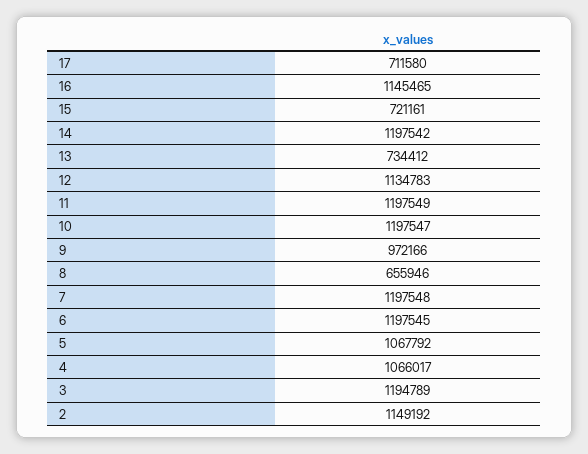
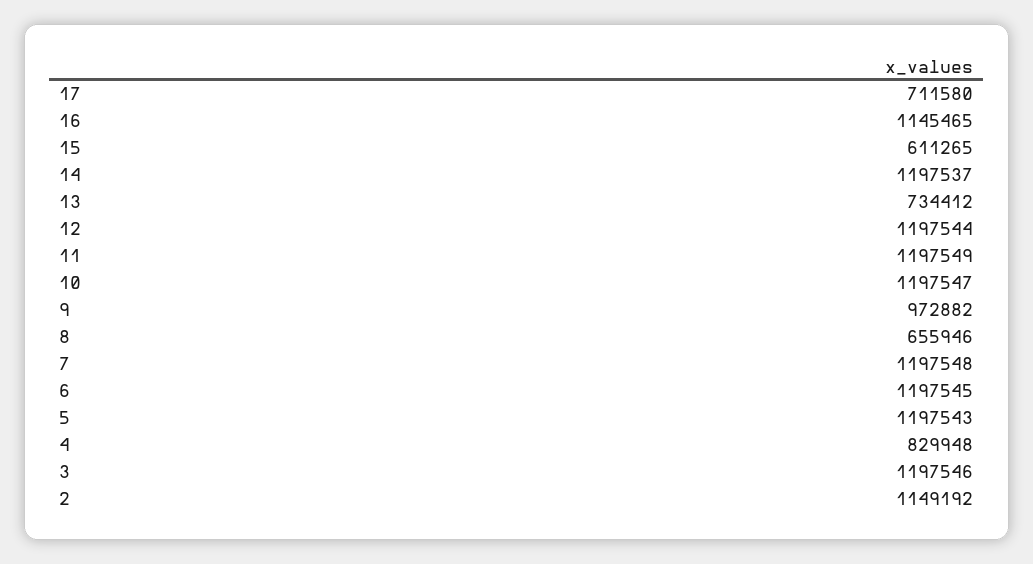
15: 721161 -> 611265
14: 1197542 -> 1197537
12: 1134783 -> 1197544
9: 972166 -> 972882
5: 1067792 -> 1197543
4: 1066017 -> 829948
3: 1194789 -> 1197546

